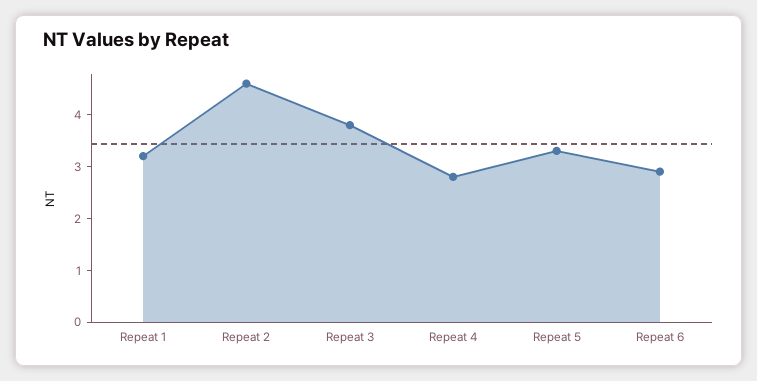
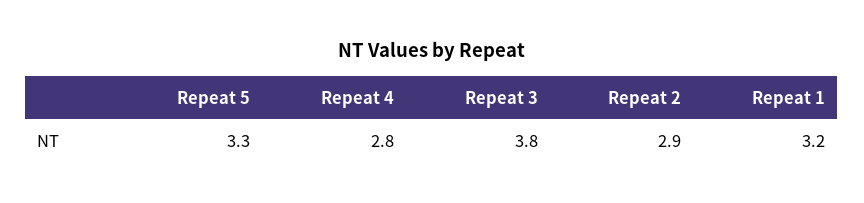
Repeat 2: 4.5 -> 2.9
Repeat 6: 3 -> none

